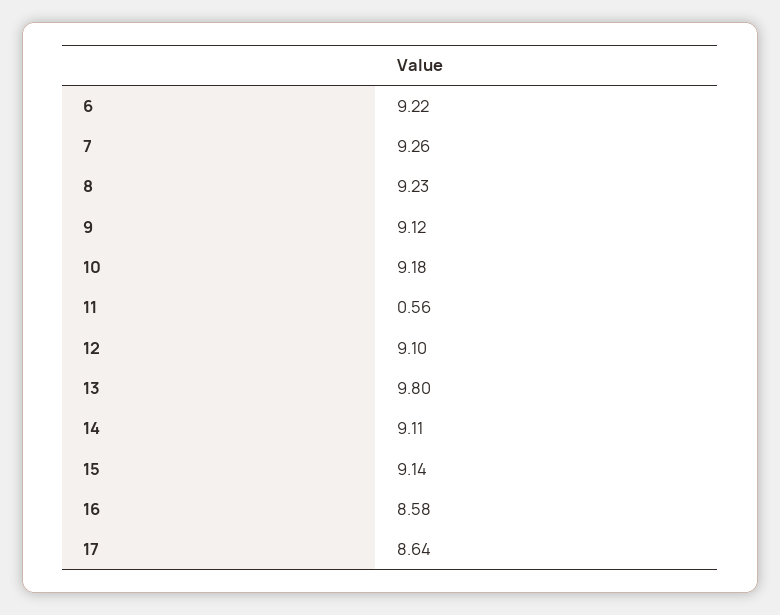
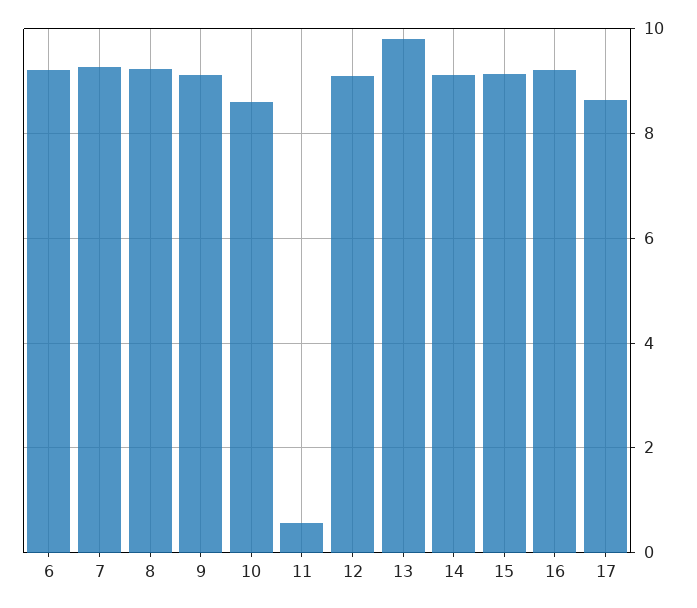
10: 9.18 -> 8.6
16: 8.58 -> 9.2

